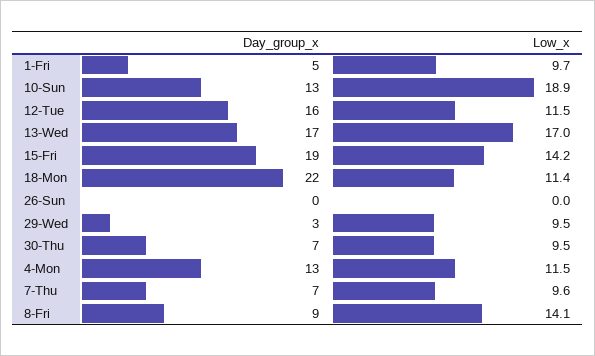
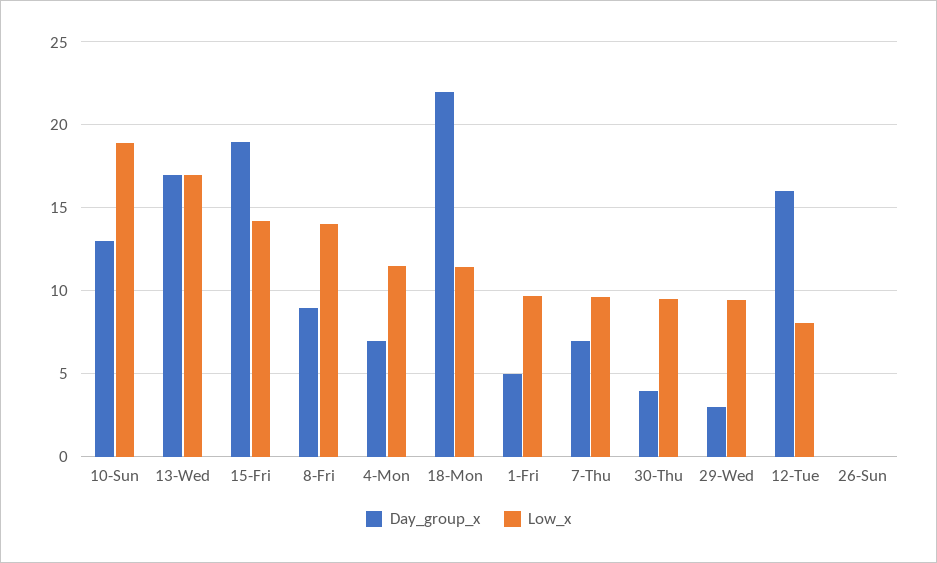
Low_x, 12-Tue: 11.5 -> 8
Day_group_x, 30-Thu: 7 -> 4
Day_group_x, 4-Mon: 13 -> 7

